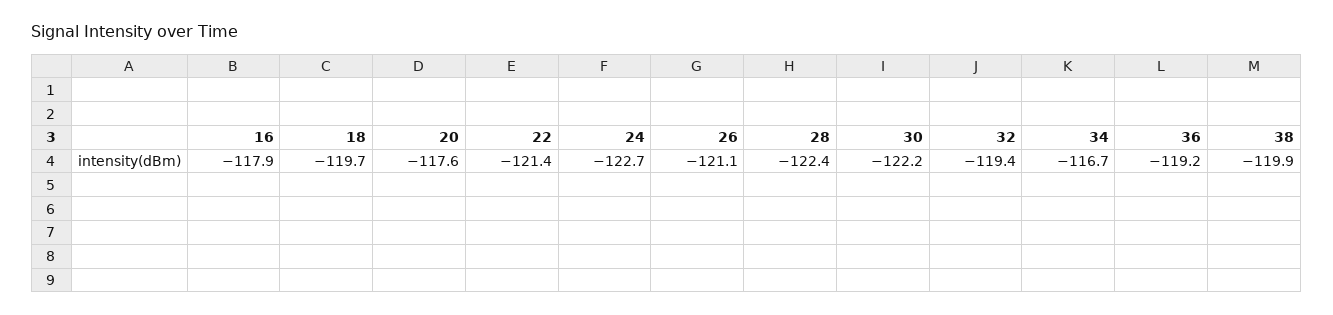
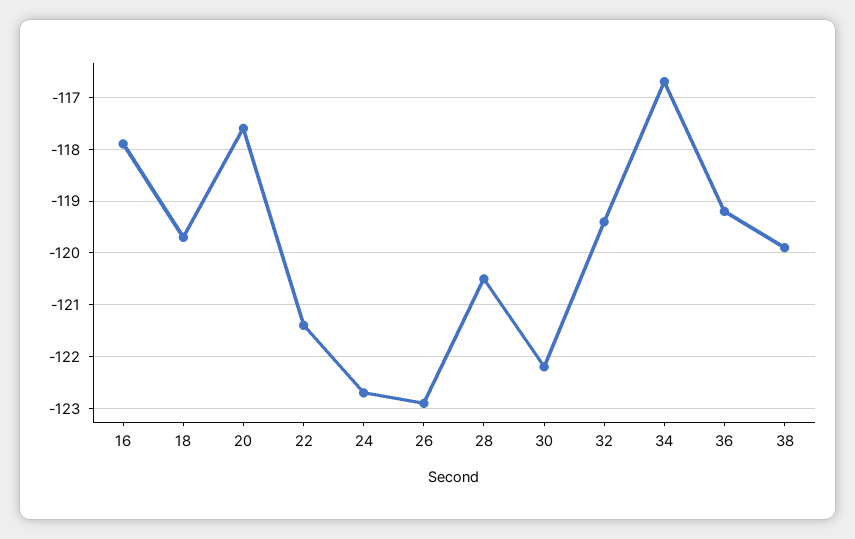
26: -121.1 -> -123
28: -122.4 -> -120.5

